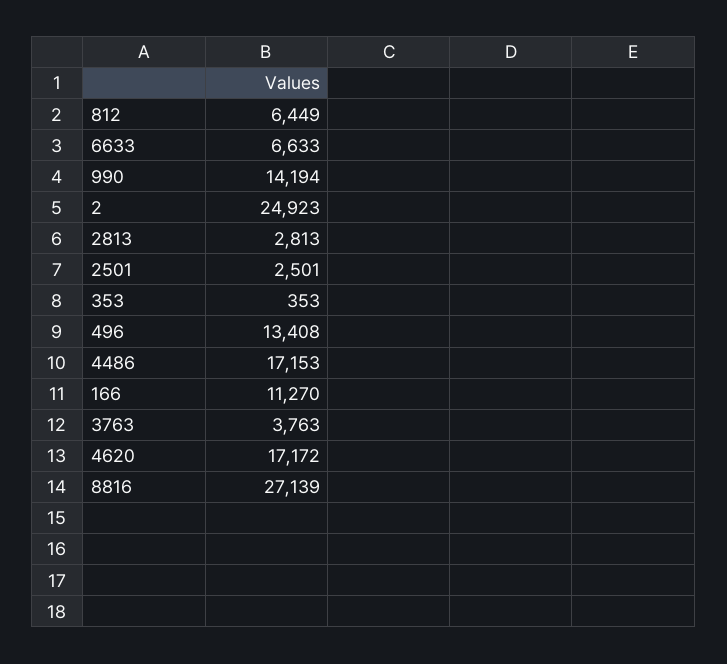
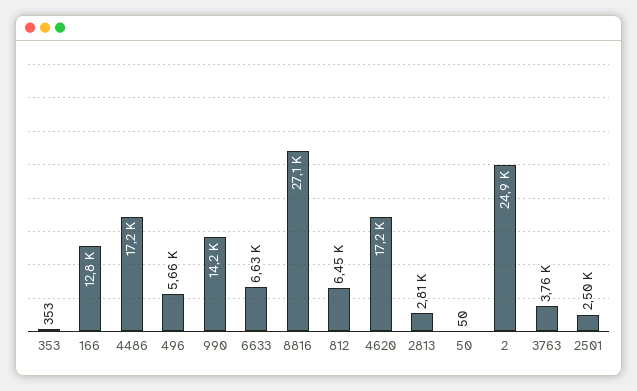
496: 13408 -> 5660
166: 11270 -> 12800
50: none -> 50

